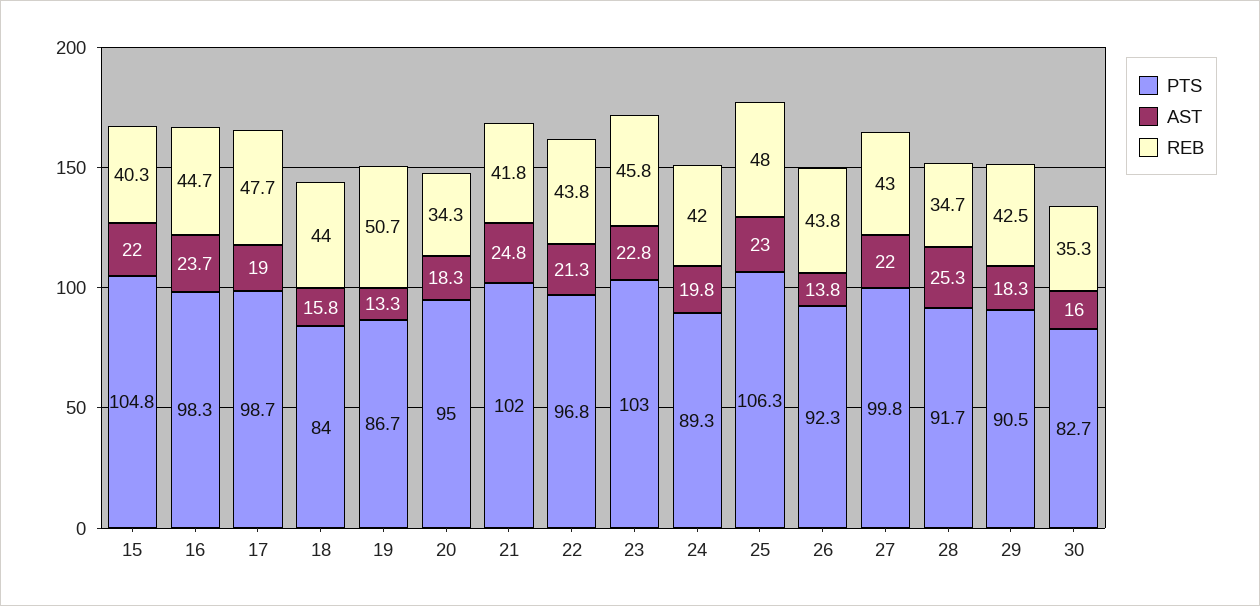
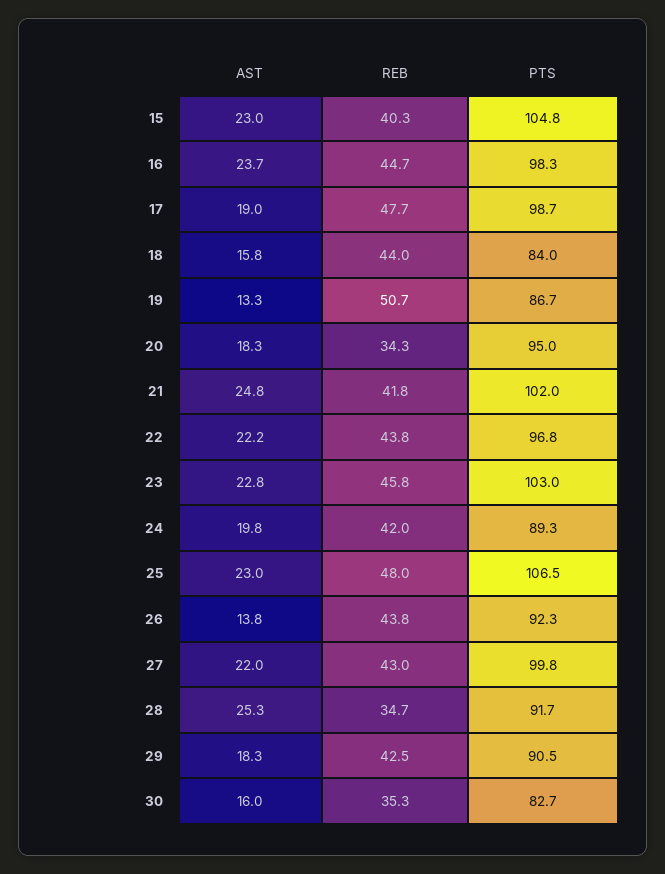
AST, 15: 22 -> 23
AST, 22: 21.3 -> 22.2
PTS, 25: 106.3 -> 106.5

